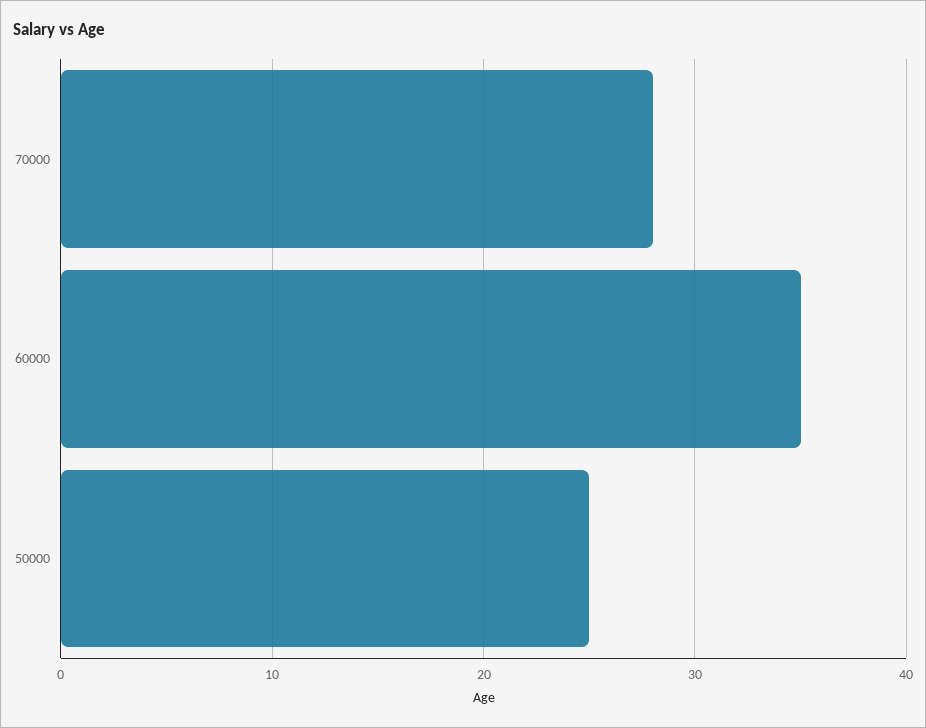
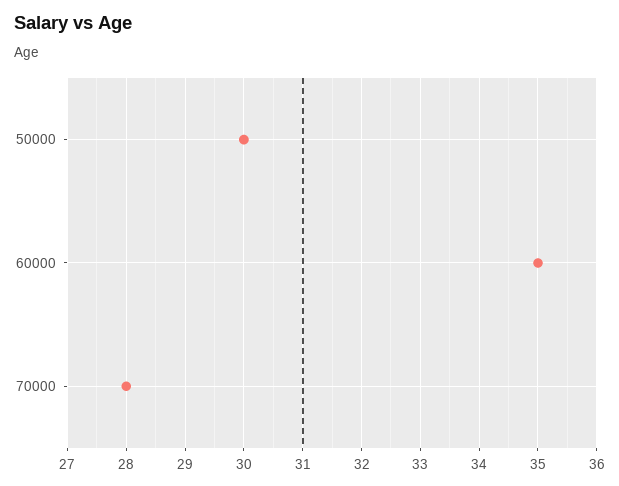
50000: 25 -> 30

